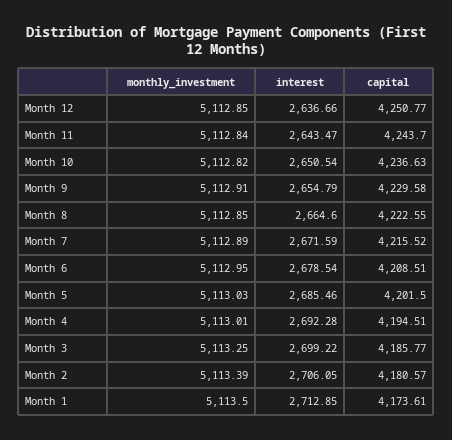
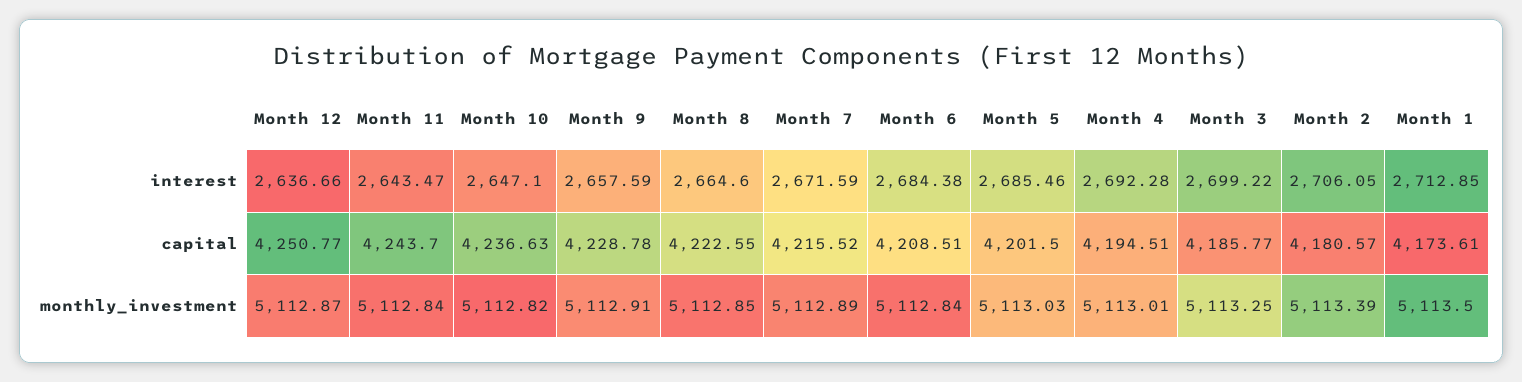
monthly_investment, Month 12: 5112.85 -> 5112.87
interest, Month 10: 2650.54 -> 2647.1
interest, Month 9: 2654.79 -> 2657.59
capital, Month 9: 4229.58 -> 4228.78
monthly_investment, Month 6: 5112.95 -> 5112.84
interest, Month 6: 2678.54 -> 2684.38

